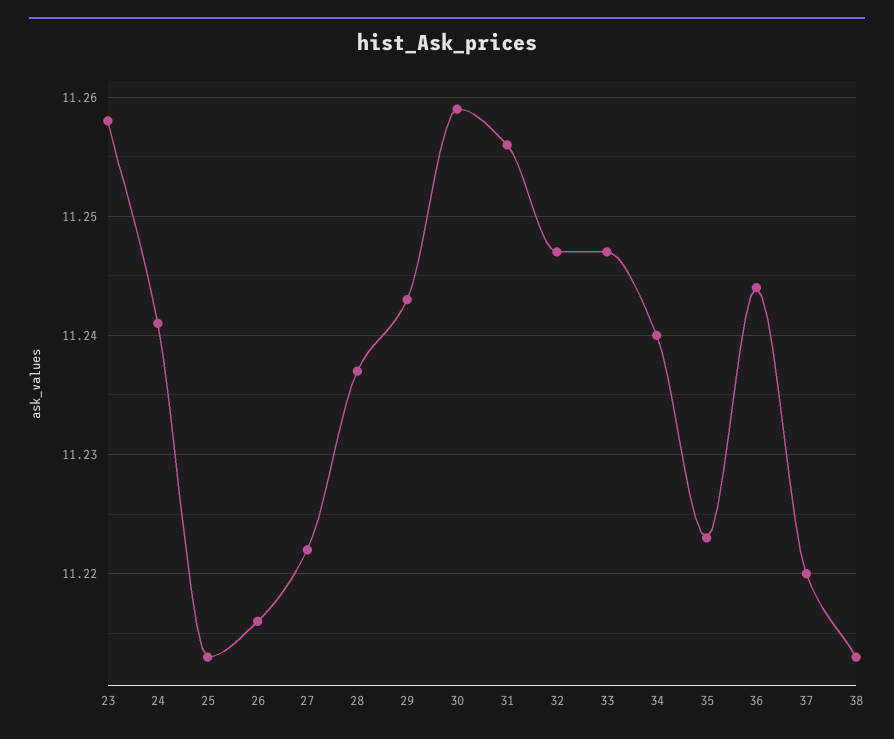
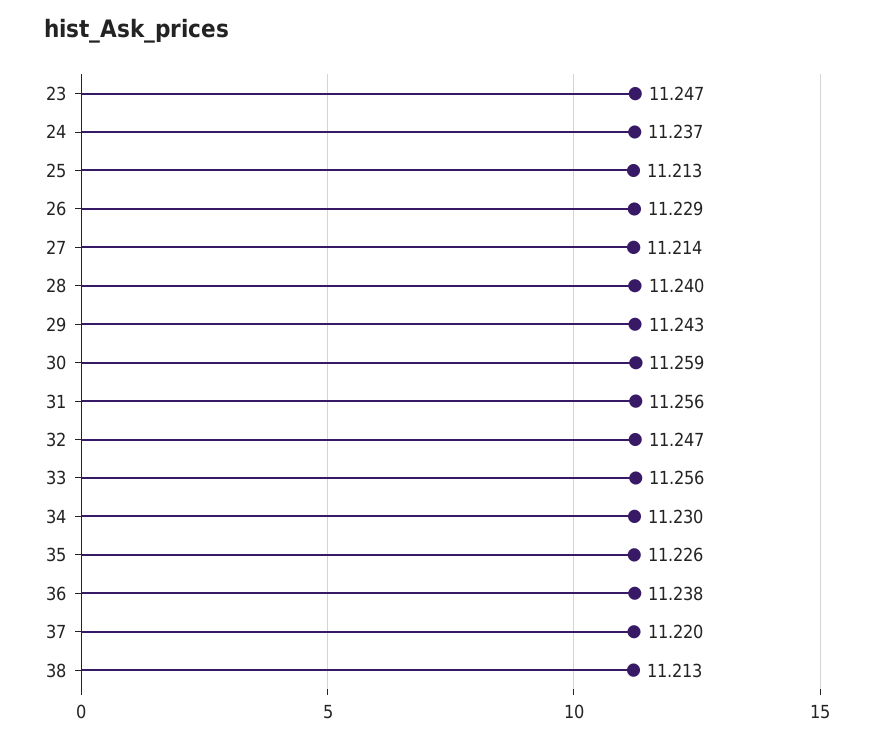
23: 11.258 -> 11.247
24: 11.241 -> 11.237
26: 11.216 -> 11.229
27: 11.222 -> 11.214
28: 11.237 -> 11.24
33: 11.247 -> 11.256
34: 11.24 -> 11.23
35: 11.223 -> 11.226
36: 11.244 -> 11.238

